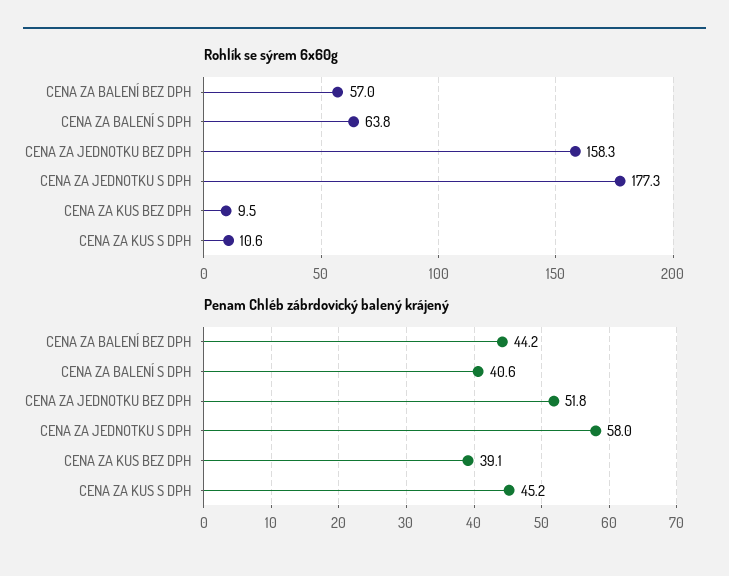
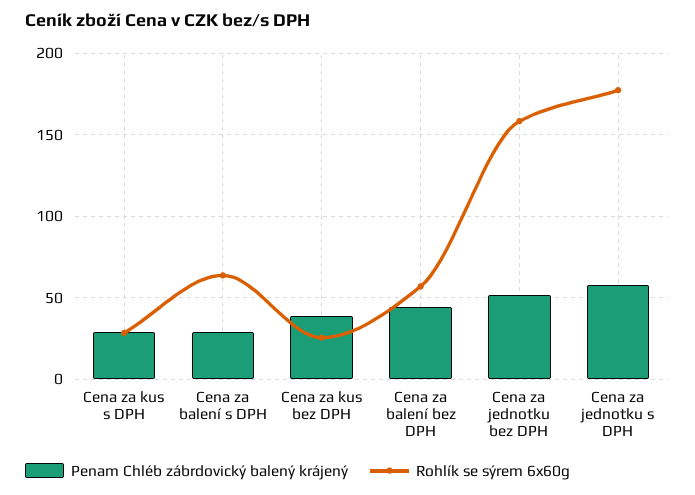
Rohlík se sýrem 6x60g, CENA ZA KUS BEZ DPH: 9.5 -> 25
Rohlík se sýrem 6x60g, CENA ZA KUS S DPH: 10.6 -> 30
Penam Chléb zábrdovický balený krájený, CENA ZA BALENÍ S DPH: 40.6 -> 30
Penam Chléb zábrdovický balený krájený, CENA ZA KUS S DPH: 45.2 -> 30

